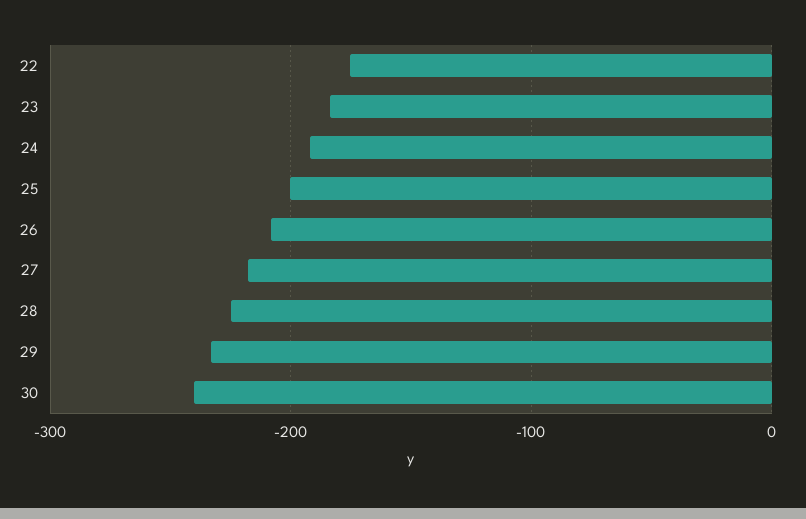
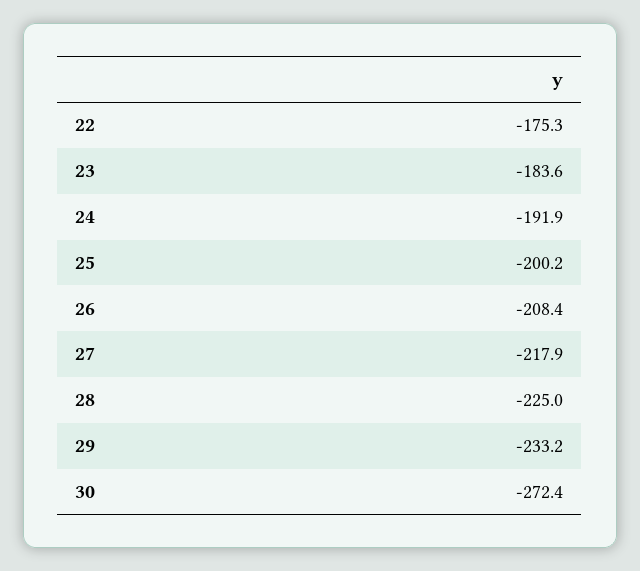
30: -240 -> -272.4

